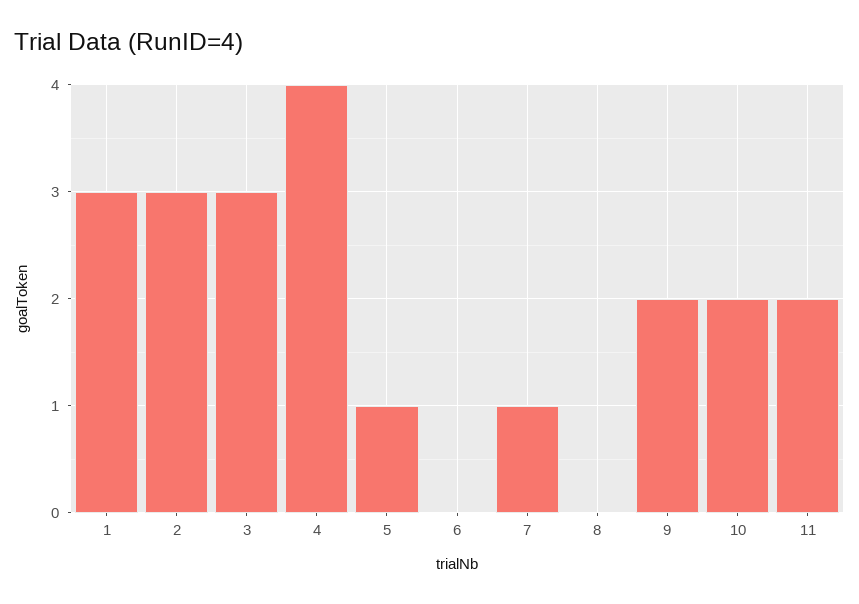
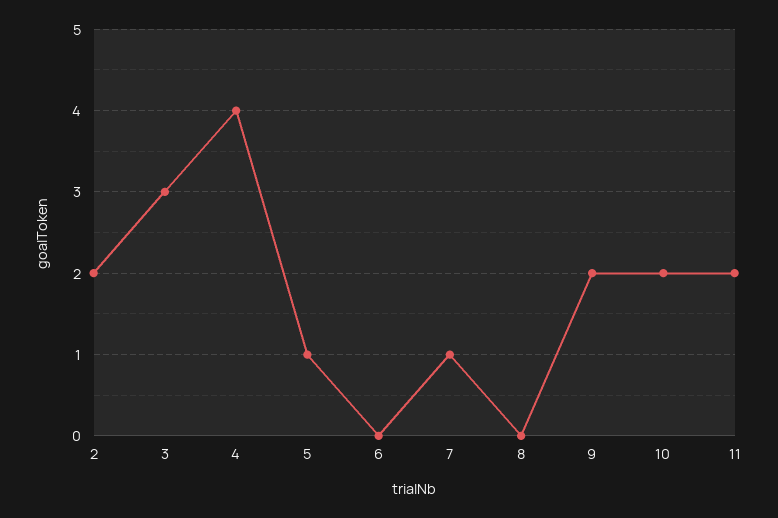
1: 3 -> none
2: 3 -> 2

